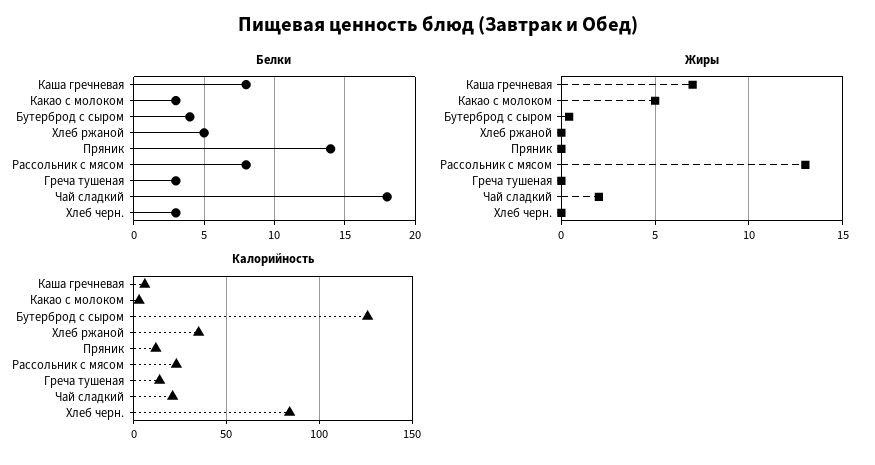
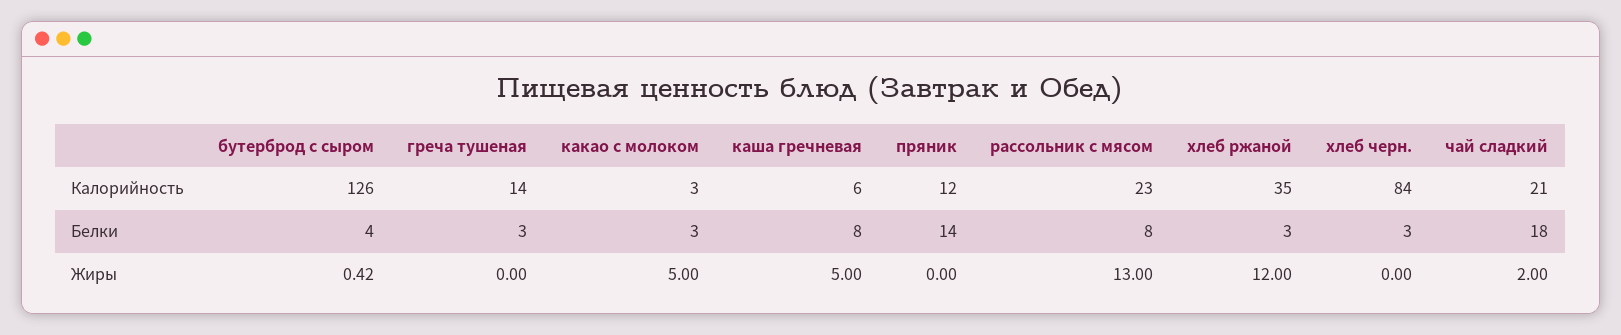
Белки, Хлеб ржаной: 5 -> 3
Жиры, Каша гречневая: 7 -> 5
Жиры, Хлеб ржаной: 0 -> 12

